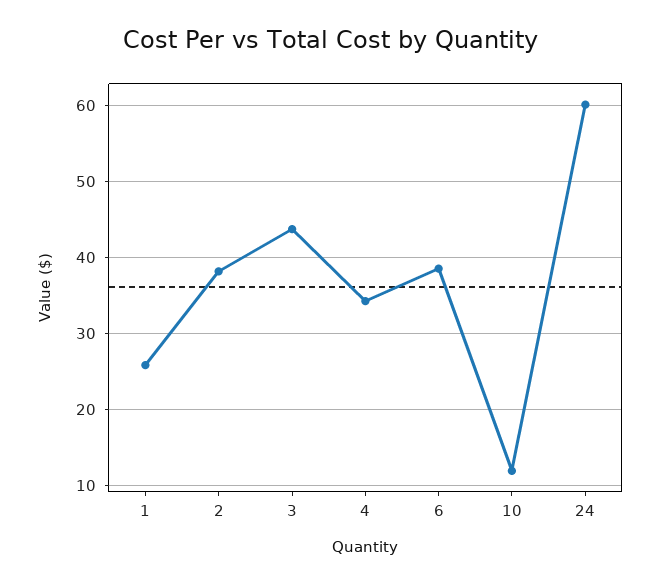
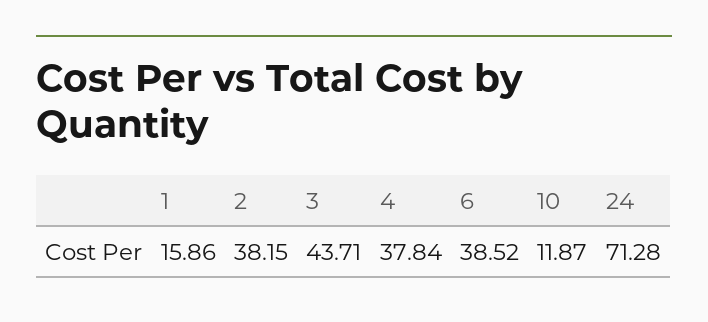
1: 26 -> 15.86
4: 34 -> 37.84
24: 60 -> 71.28

